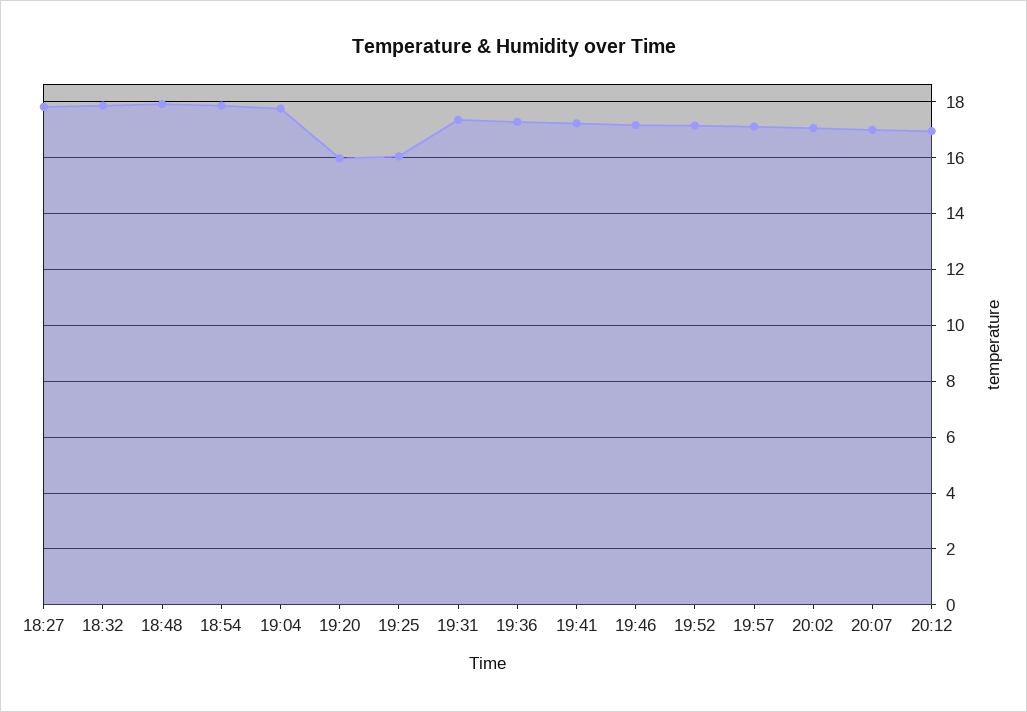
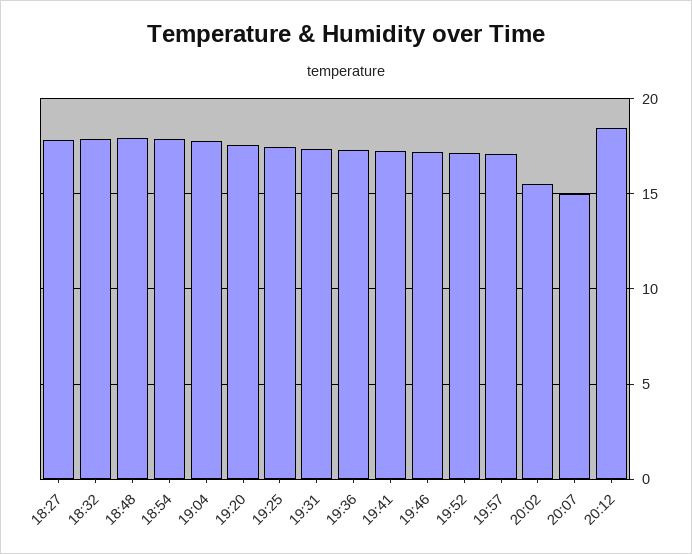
19:20: 16 -> 17.5
19:25: 16 -> 17.5
20:02: 17 -> 15.5
20:07: 17 -> 15
20:12: 17 -> 18.5

